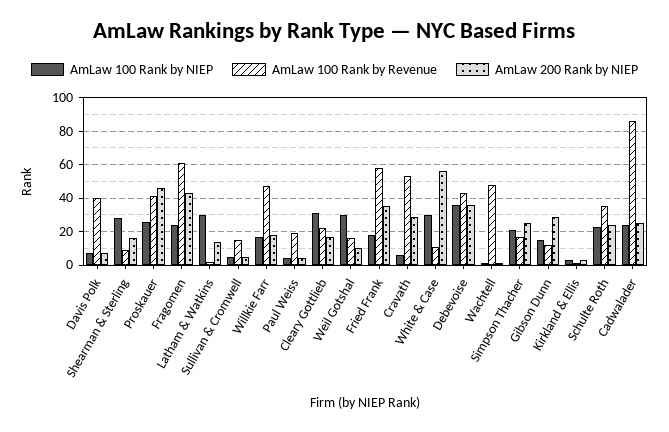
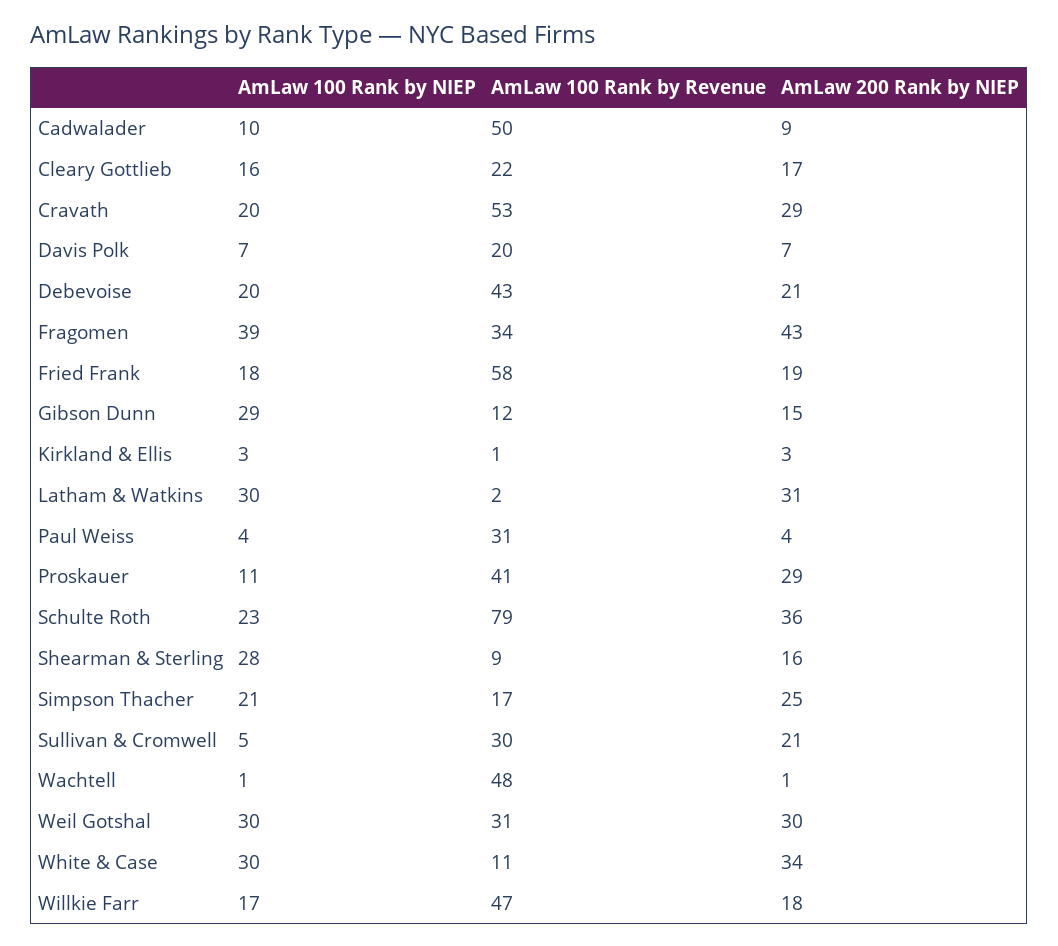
AmLaw 100 Rank by Revenue, Davis Polk: 40 -> 20
AmLaw 100 Rank by NIEP, Proskauer: 25 -> 11
AmLaw 200 Rank by NIEP, Proskauer: 45 -> 29
AmLaw 100 Rank by NIEP, Fragomen: 25 -> 39
AmLaw 100 Rank by Revenue, Fragomen: 60 -> 34
AmLaw 200 Rank by NIEP, Latham & Watkins: 15 -> 31
AmLaw 100 Rank by Revenue, Sullivan & Cromwell: 15 -> 30
AmLaw 200 Rank by NIEP, Sullivan & Cromwell: 5 -> 21
AmLaw 100 Rank by Revenue, Paul Weiss: 20 -> 31
AmLaw 100 Rank by NIEP, Cleary Gottlieb: 30 -> 16
AmLaw 100 Rank by Revenue, Weil Gotshal: 15 -> 31
AmLaw 200 Rank by NIEP, Weil Gotshal: 10 -> 30
AmLaw 200 Rank by NIEP, Fried Frank: 35 -> 19
AmLaw 100 Rank by NIEP, Cravath: 5 -> 20
AmLaw 200 Rank by NIEP, White & Case: 55 -> 34
AmLaw 100 Rank by NIEP, Debevoise: 35 -> 20
AmLaw 200 Rank by NIEP, Debevoise: 35 -> 21
AmLaw 100 Rank by NIEP, Gibson Dunn: 15 -> 29
AmLaw 200 Rank by NIEP, Gibson Dunn: 30 -> 15
AmLaw 100 Rank by Revenue, Schulte Roth: 35 -> 79
AmLaw 200 Rank by NIEP, Schulte Roth: 25 -> 36
AmLaw 100 Rank by NIEP, Cadwalader: 25 -> 10
AmLaw 100 Rank by Revenue, Cadwalader: 85 -> 50
AmLaw 200 Rank by NIEP, Cadwalader: 25 -> 9

